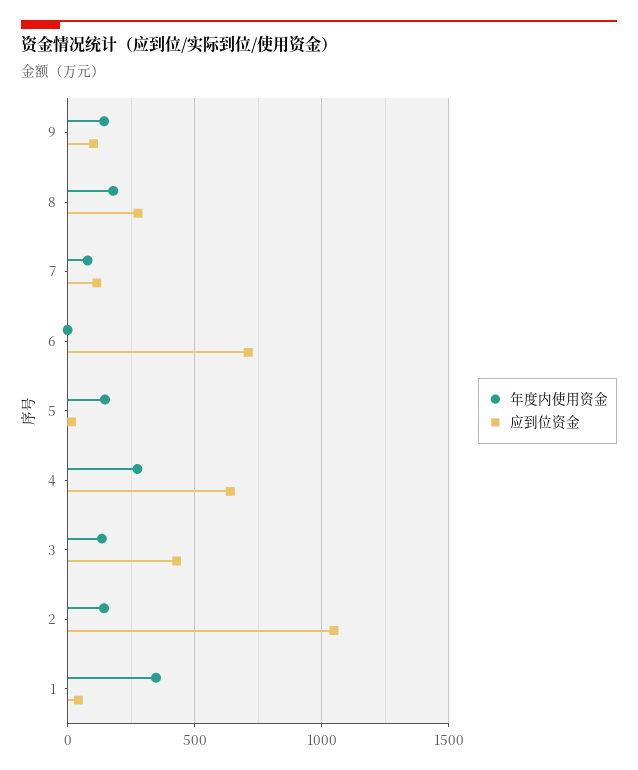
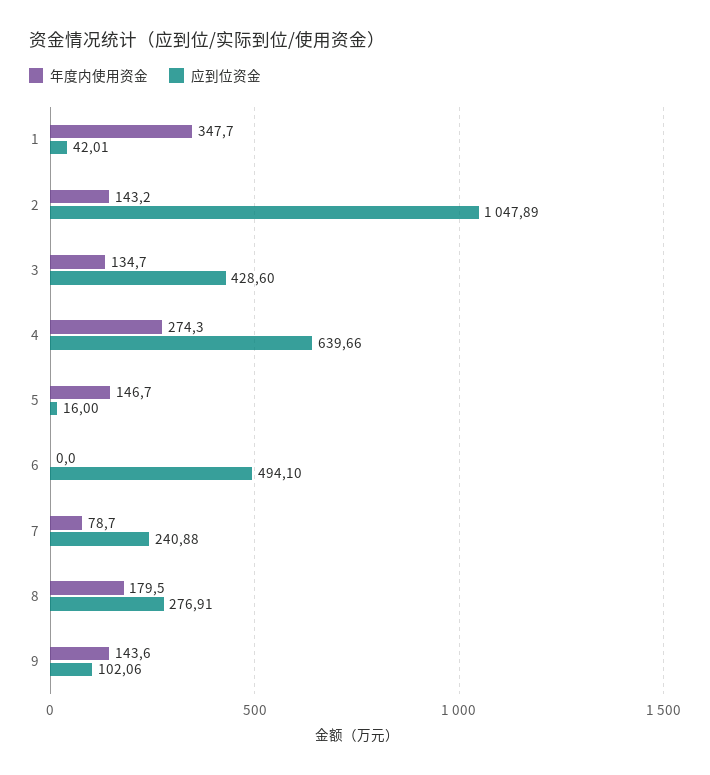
应到位资金, 7: 100 -> 240.88
应到位资金, 6: 700 -> 494.1

